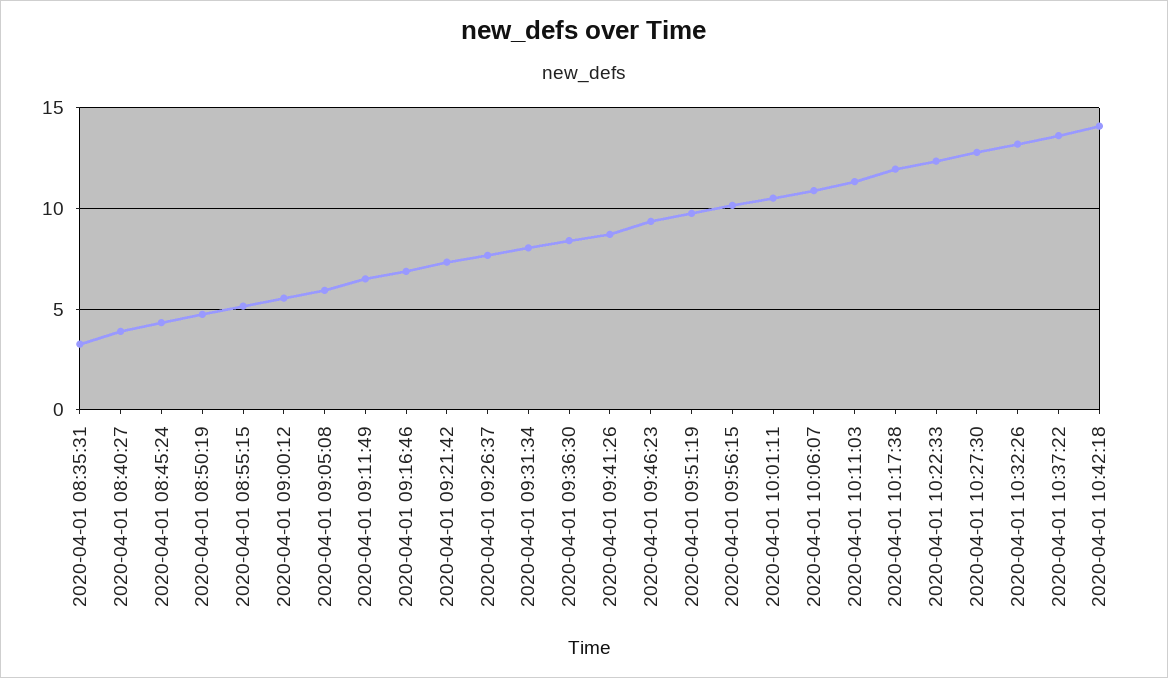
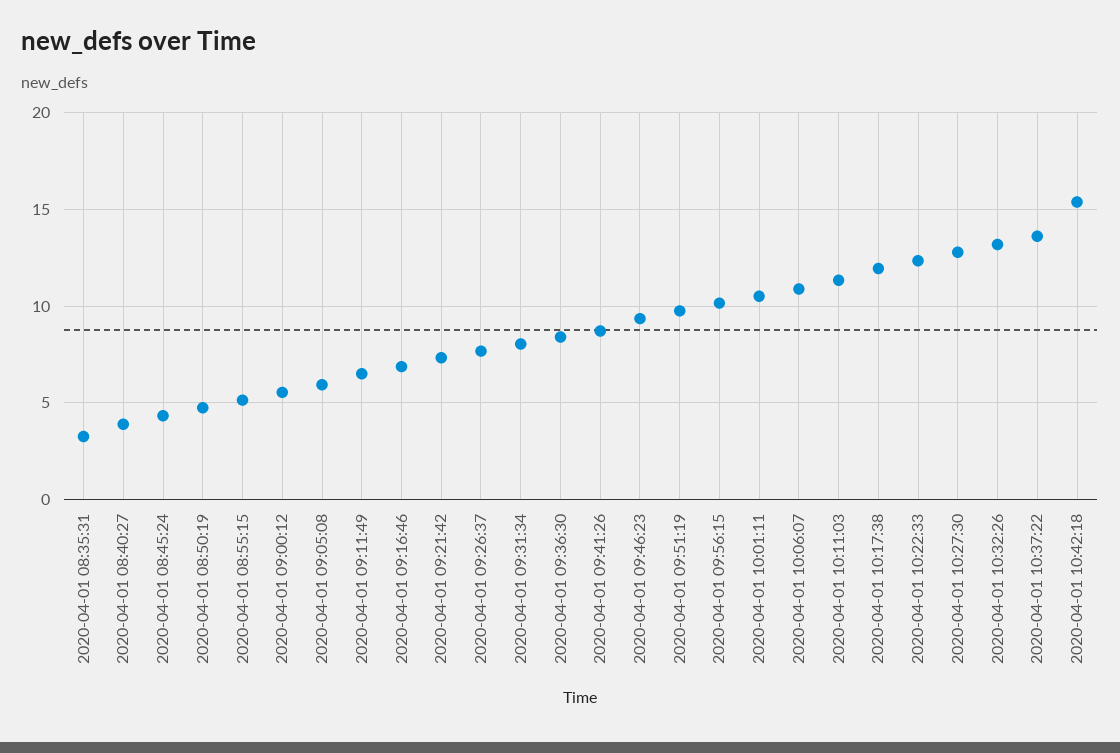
2020-04-01 10:42:18: 14 -> 15.5

